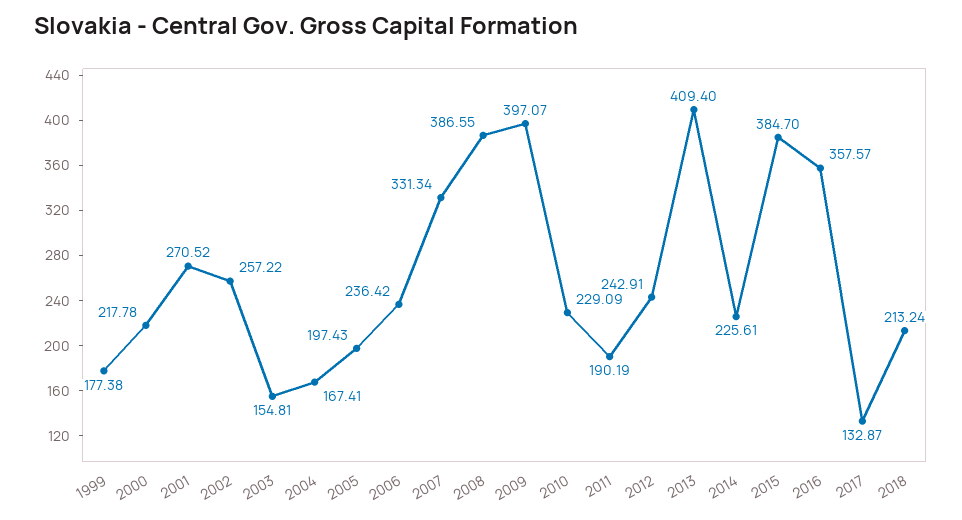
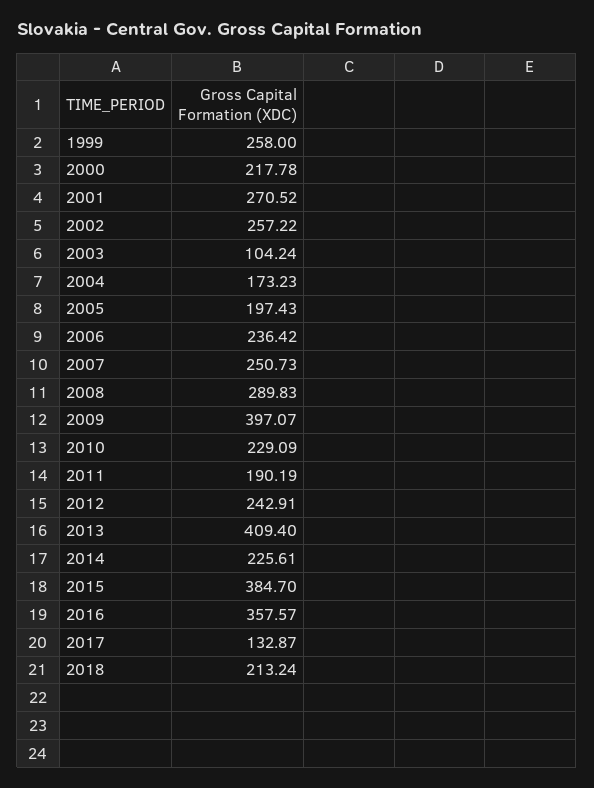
1999: 177.38 -> 258
2003: 154.81 -> 104.24
2004: 167.41 -> 173.23
2007: 331.34 -> 250.73
2008: 386.55 -> 289.83

